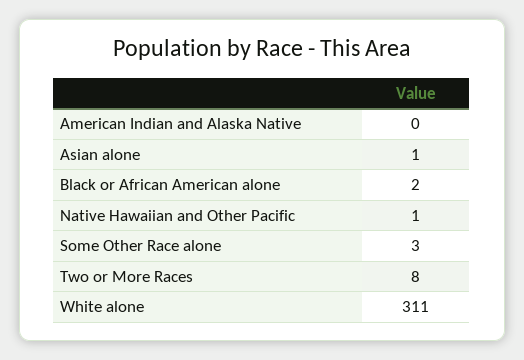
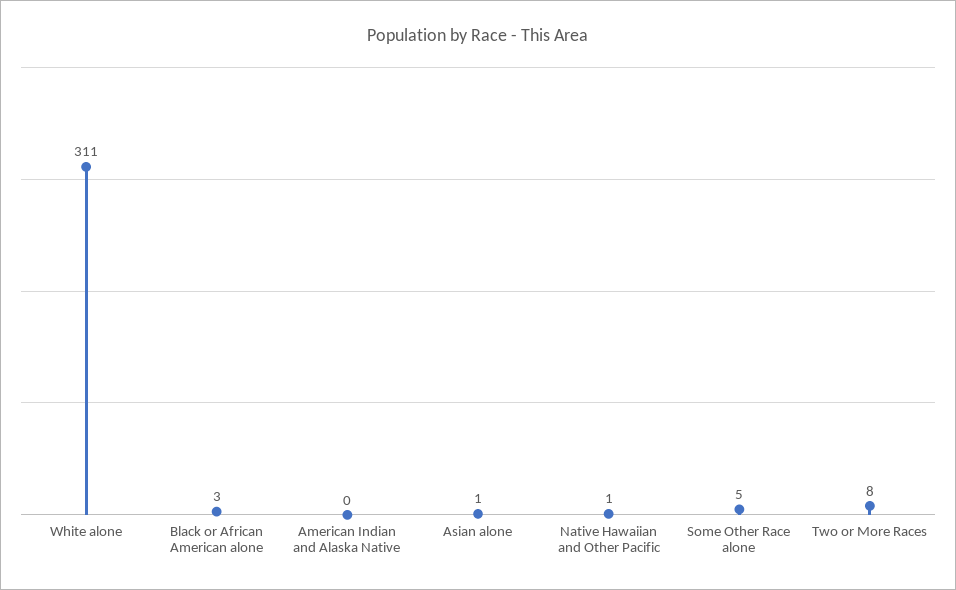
Black or African American alone: 2 -> 3
Some Other Race alone: 3 -> 5

